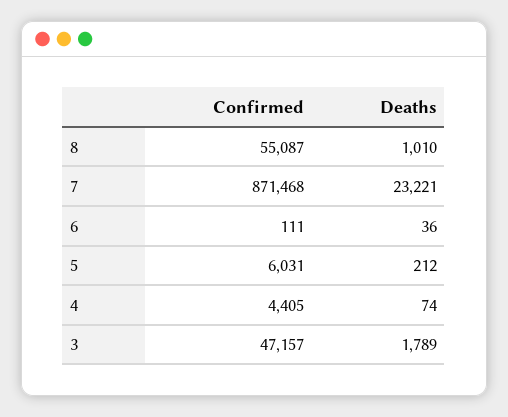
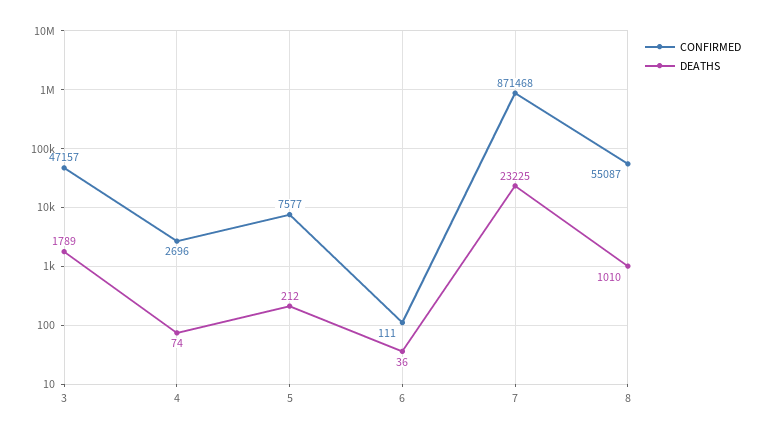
Deaths, 7: 23221 -> 23225
Confirmed, 5: 6031 -> 7577
Confirmed, 4: 4405 -> 2696

